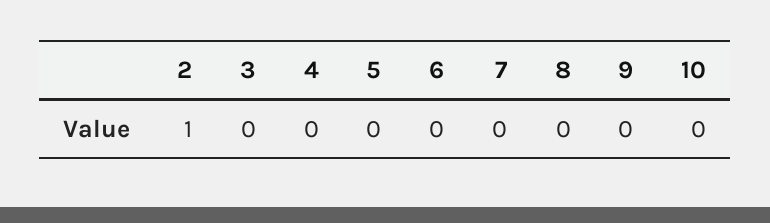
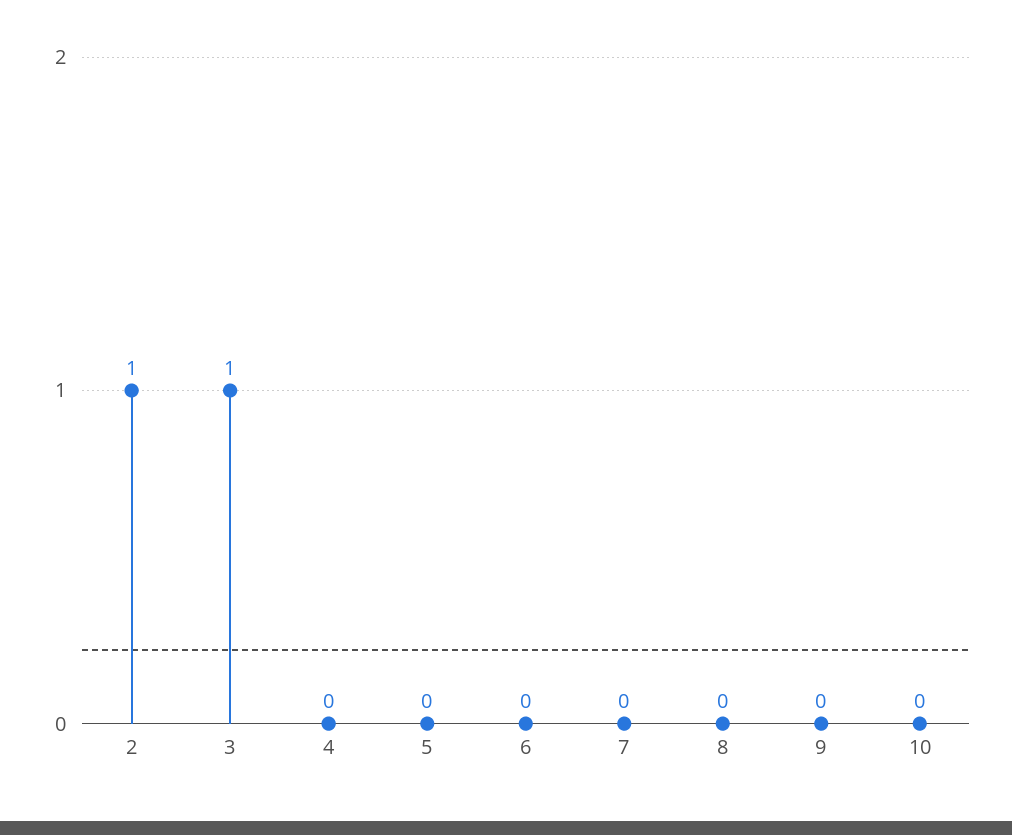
3: 0 -> 1

